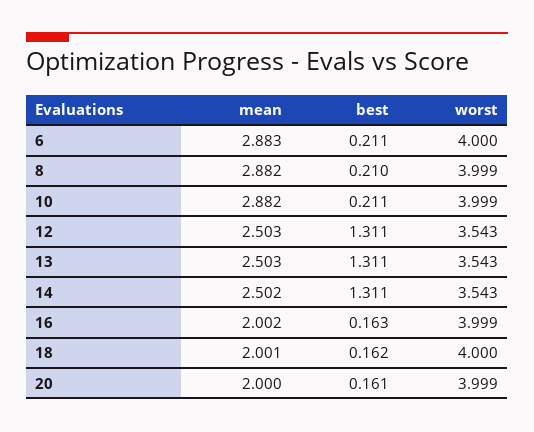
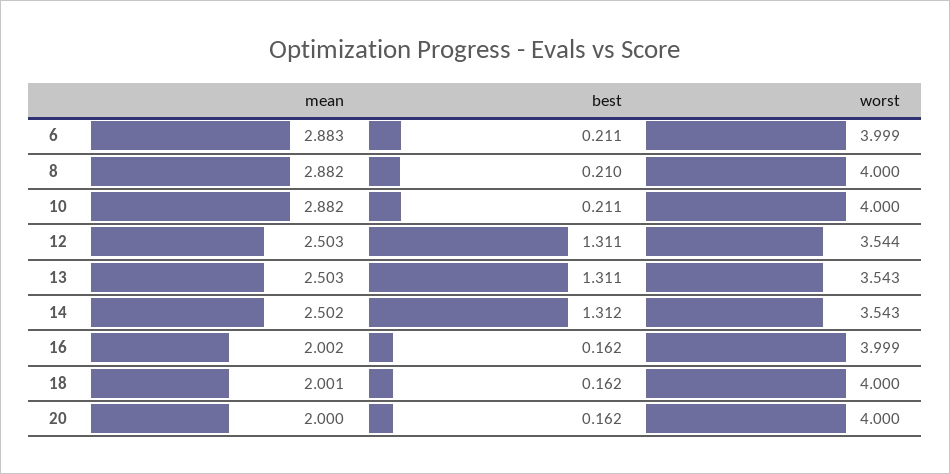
worst, 6: 4 -> 3.999
worst, 8: 3.999 -> 4
worst, 10: 3.999 -> 4
worst, 12: 3.543 -> 3.544
best, 14: 1.311 -> 1.312
best, 16: 0.163 -> 0.162
best, 20: 0.161 -> 0.162
worst, 20: 3.999 -> 4

